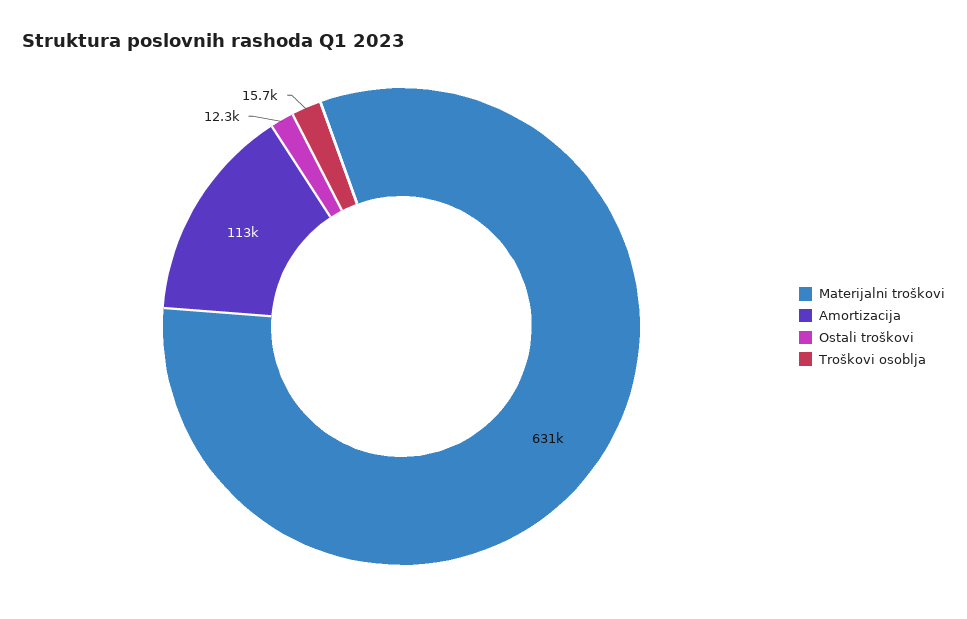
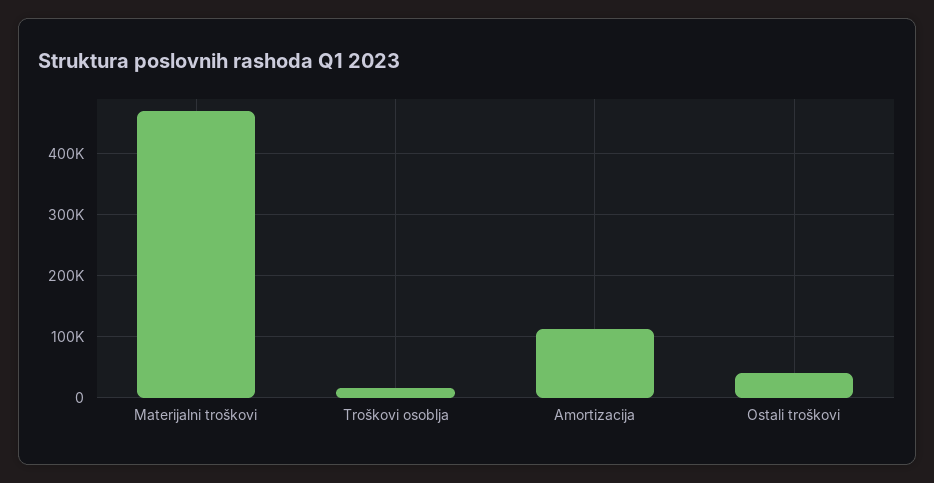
Materijalni troškovi: 631000 -> 470000
Ostali troškovi: 12300 -> 40000

